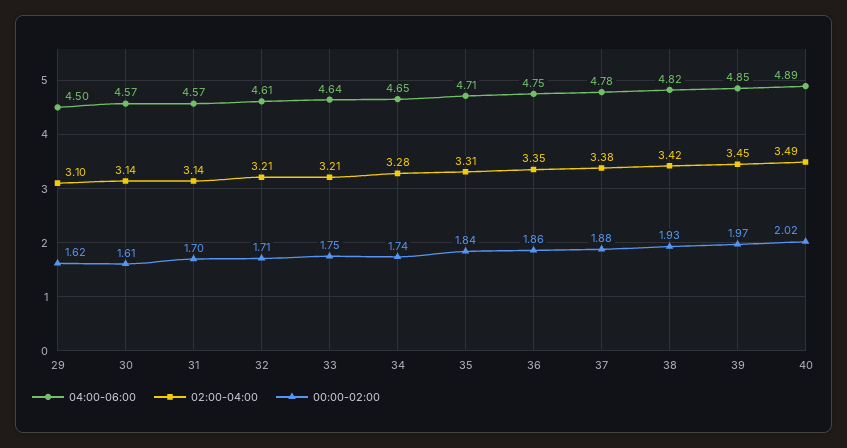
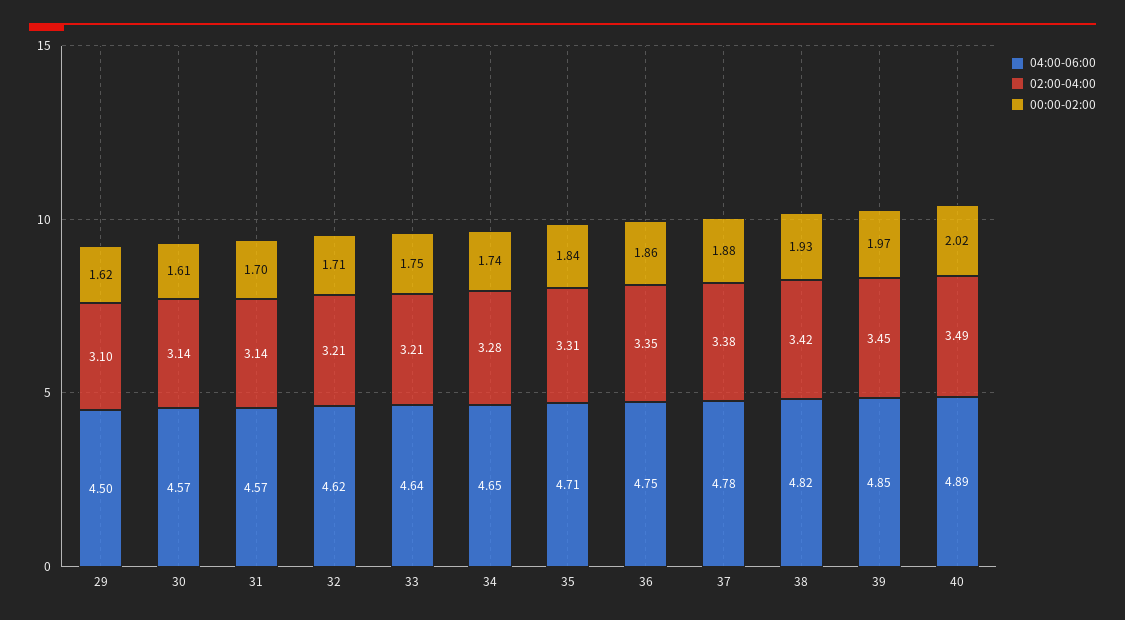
04:00-06:00, 32: 4.61 -> 4.62

